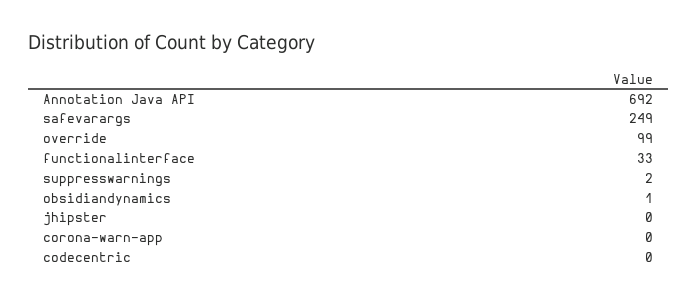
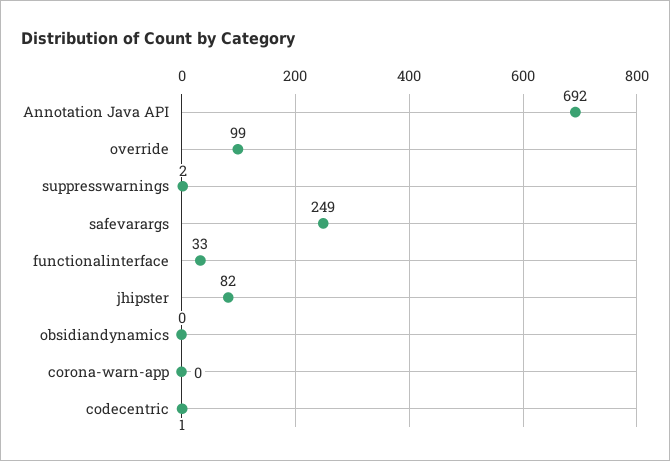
obsidiandynamics: 1 -> 0
jhipster: 0 -> 82
codecentric: 0 -> 1

